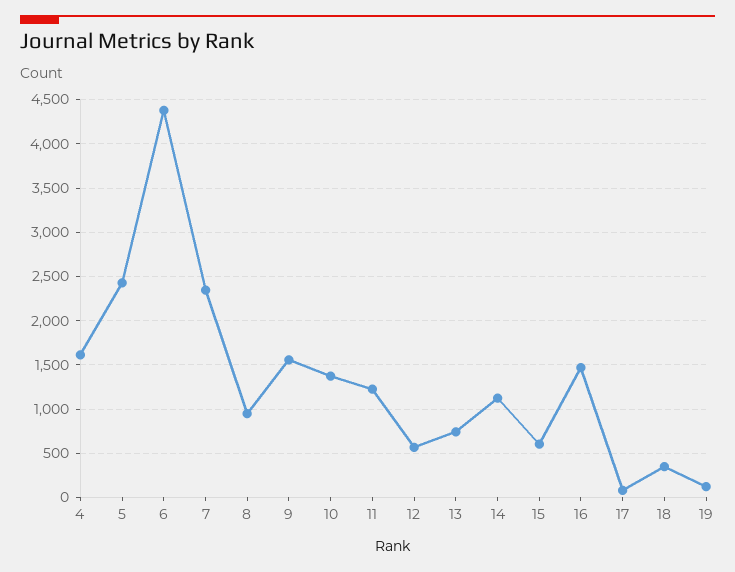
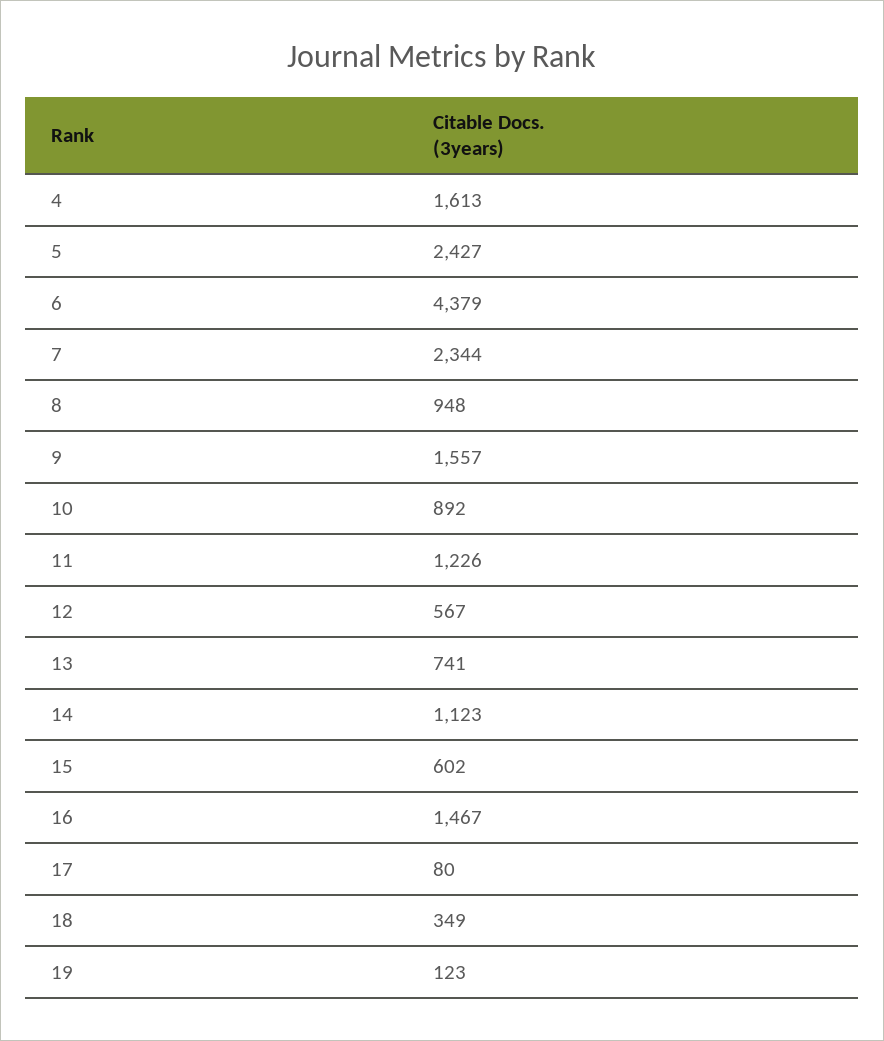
10: 1400 -> 892

